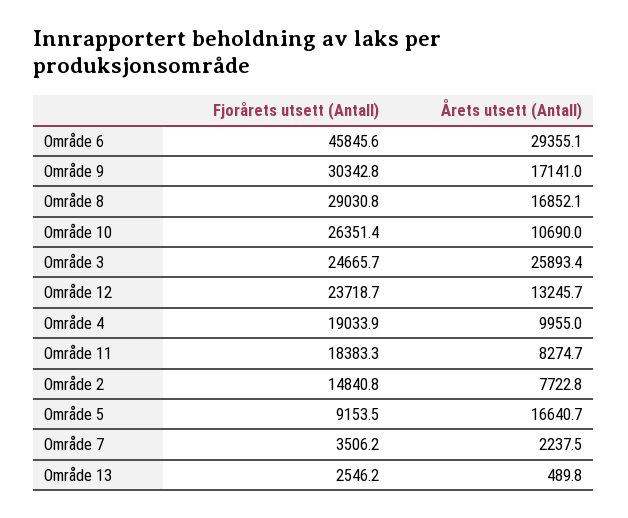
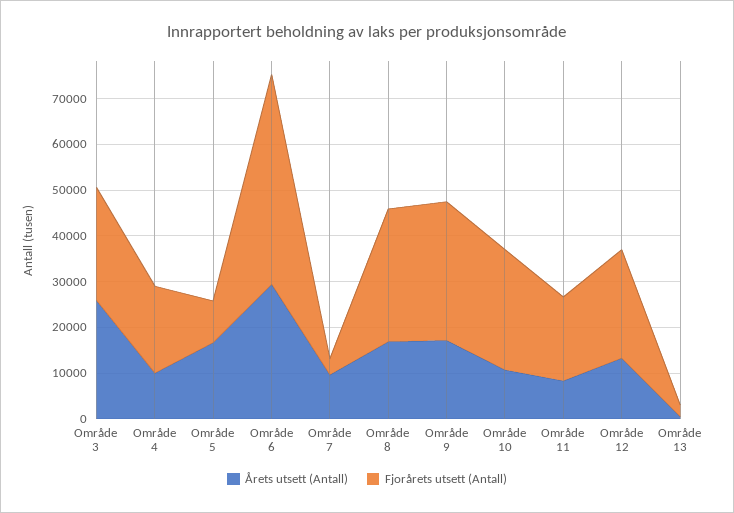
Fjorårets utsett (Antall), Område 2: 14840.8 -> none
Årets utsett (Antall), Område 2: 7722.8 -> none
Årets utsett (Antall), Område 7: 2237.5 -> 10000

